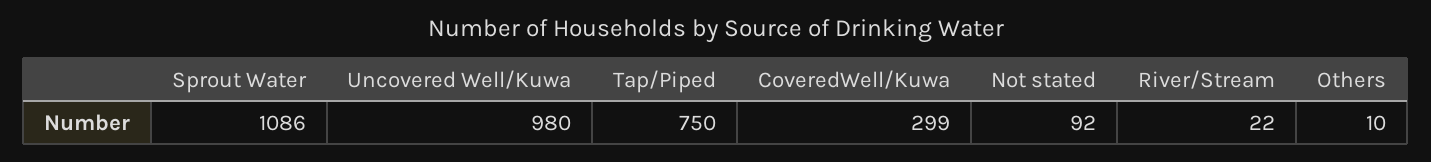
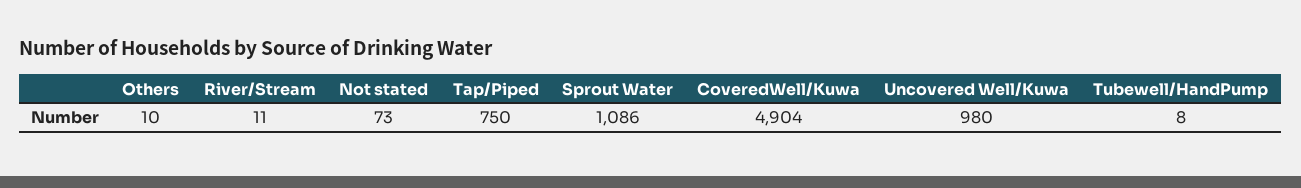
CoveredWell/Kuwa: 299 -> 4904
Not stated: 92 -> 73
River/Stream: 22 -> 11
Tubewell/HandPump: none -> 8

